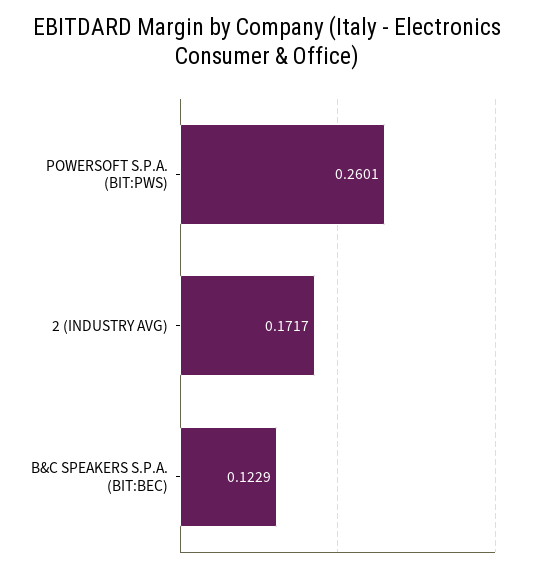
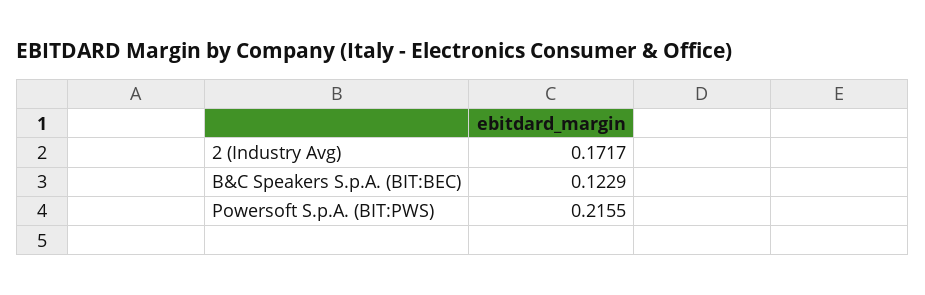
POWERSOFT S.P.A. (BIT:PWS): 0.2601 -> 0.2155

